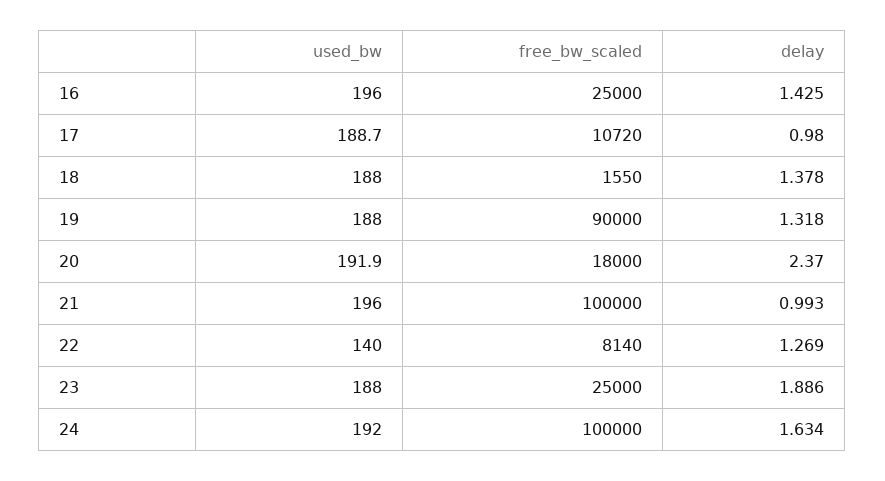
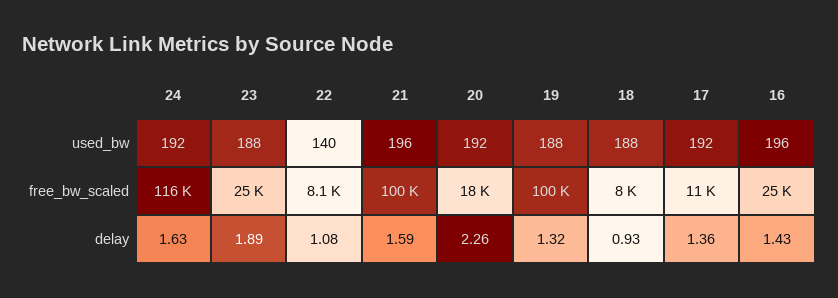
used_bw, 17: 188.7 -> 192
delay, 17: 0.98 -> 1.36
free_bw_scaled, 18: 1550 -> 8000
delay, 18: 1.378 -> 0.93
free_bw_scaled, 19: 90000 -> 100000
delay, 20: 2.37 -> 2.26
delay, 21: 0.993 -> 1.59
delay, 22: 1.269 -> 1.08
free_bw_scaled, 24: 100000 -> 116000

